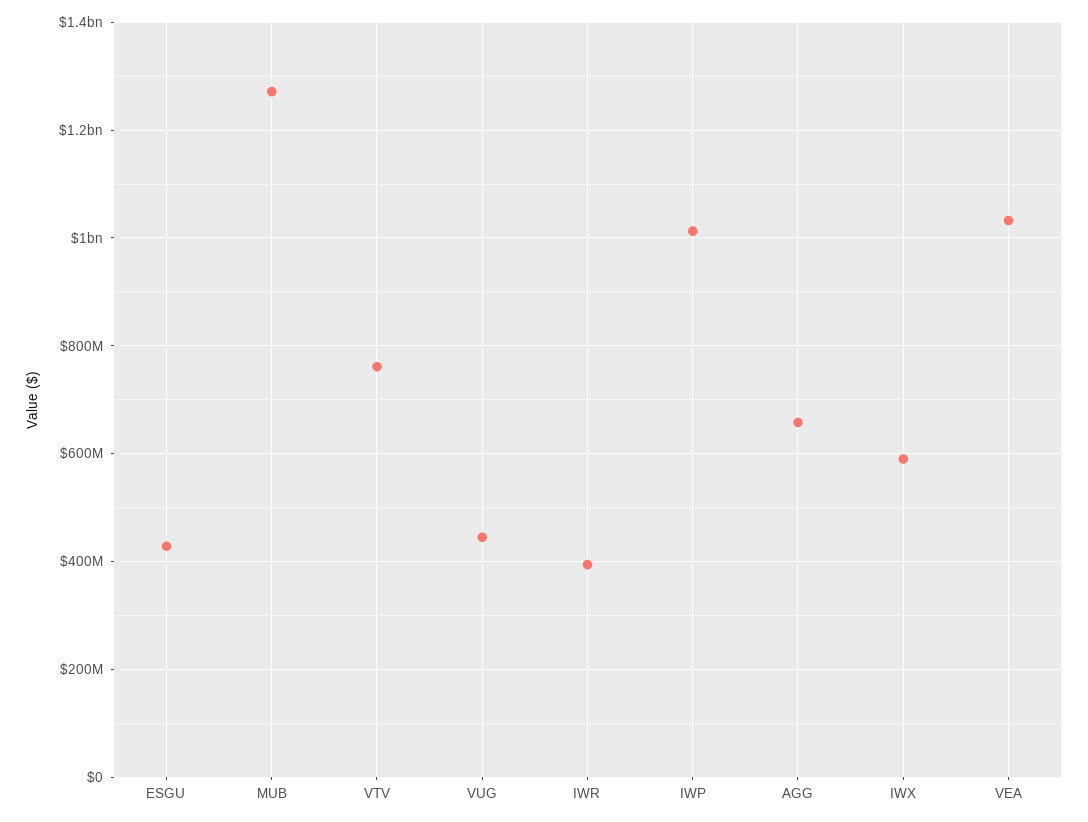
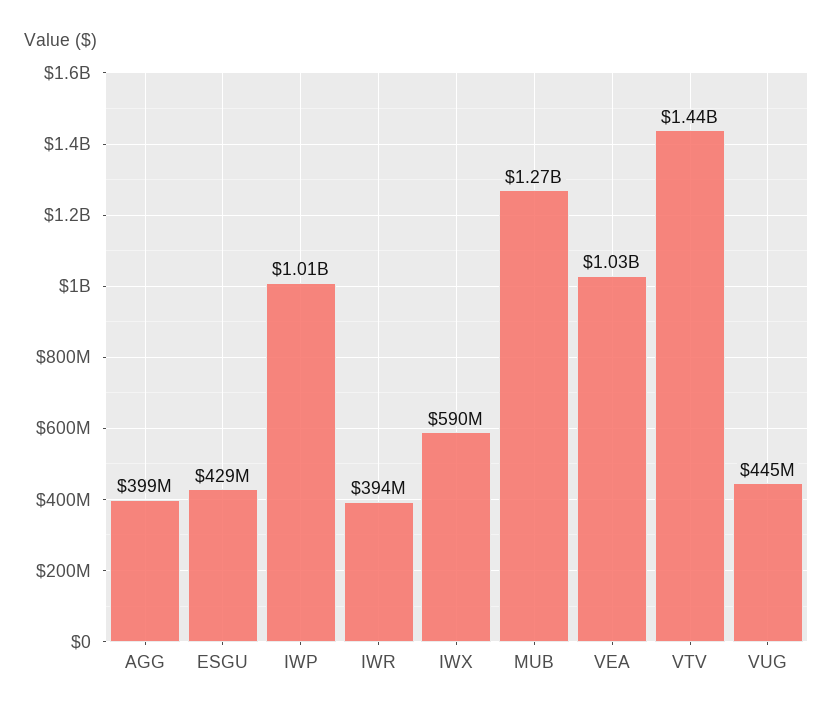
VTV: 760000000 -> 1440000000
AGG: 660000000 -> 399000000

